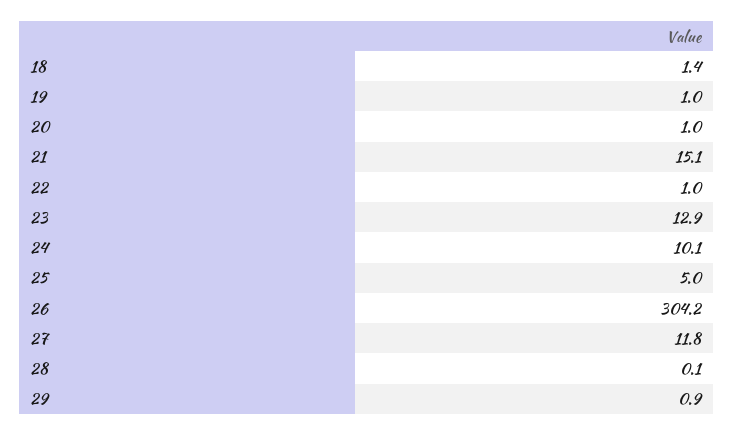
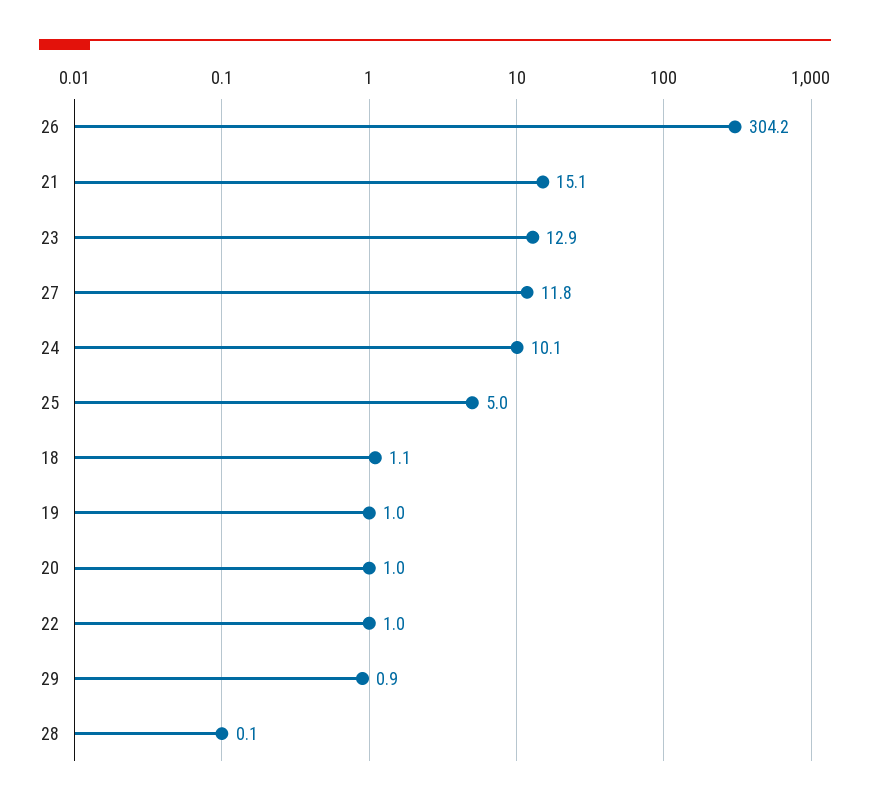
18: 1.4 -> 1.1

